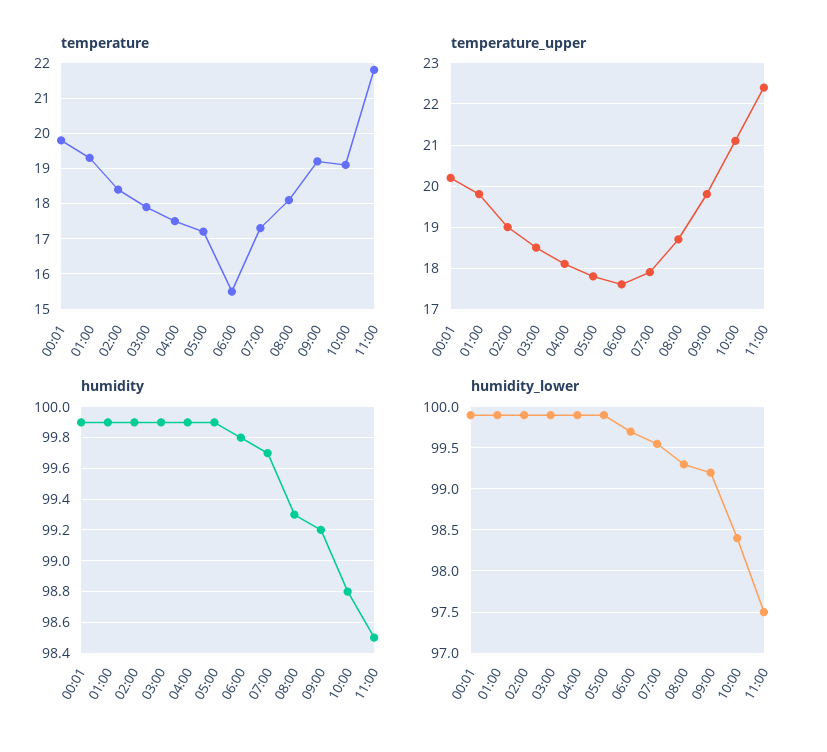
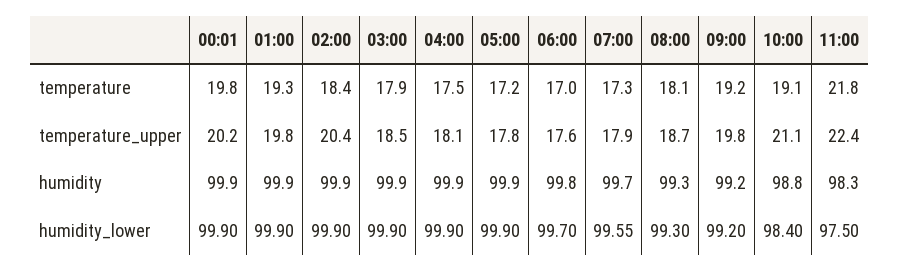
temperature, 06:00: 15.5 -> 17
temperature_upper, 02:00: 19 -> 20.4
humidity, 11:00: 98.5 -> 98.3

